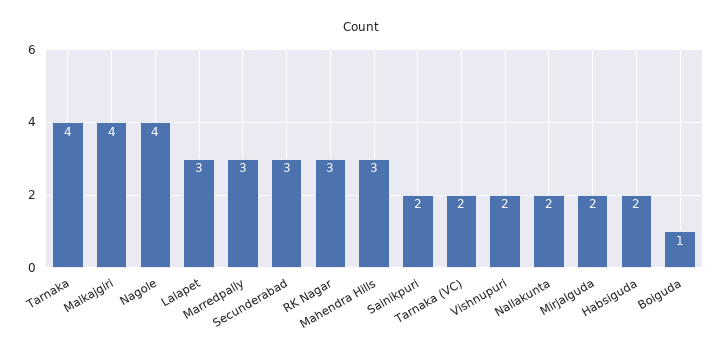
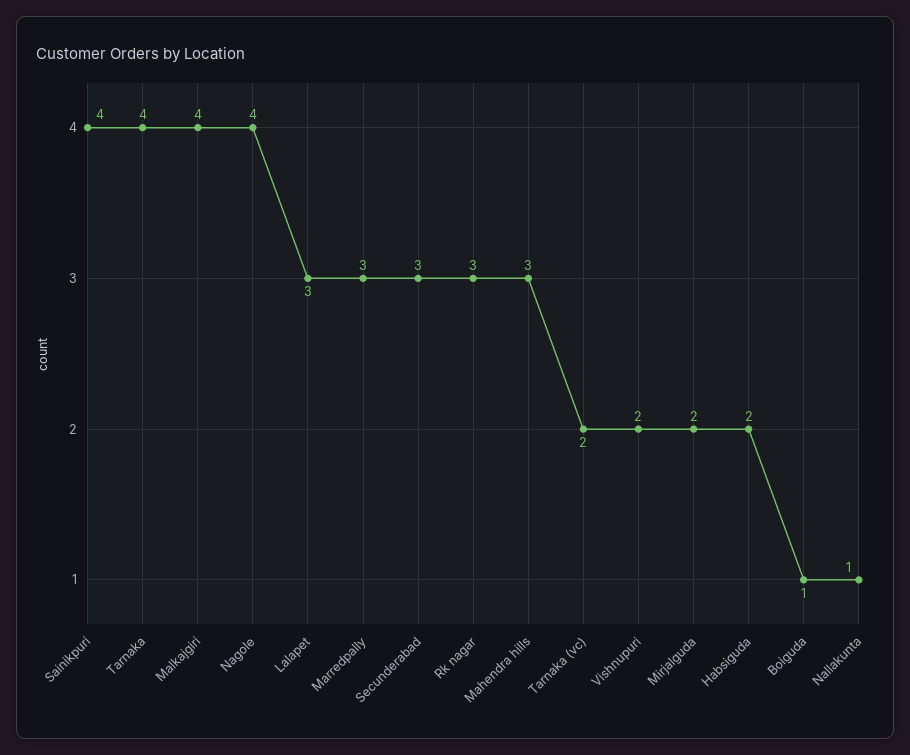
Sainikpuri: 2 -> 4
Nallakunta: 2 -> 1

